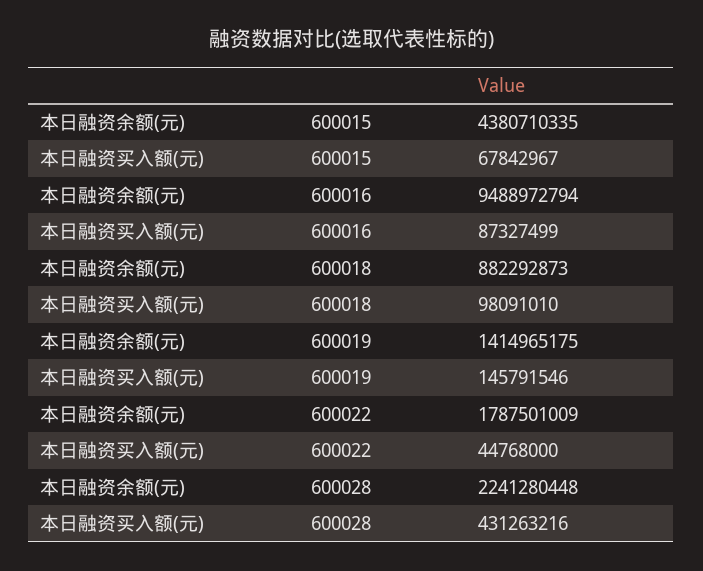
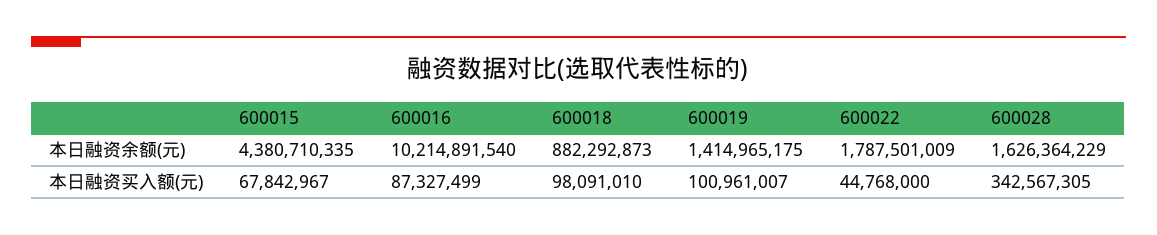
本日融资余额(元), 600016: 9488972794 -> 10214891540
本日融资买入额(元), 600019: 145791546 -> 100961007
本日融资余额(元), 600028: 2241280448 -> 1626364229
本日融资买入额(元), 600028: 431263216 -> 342567305

